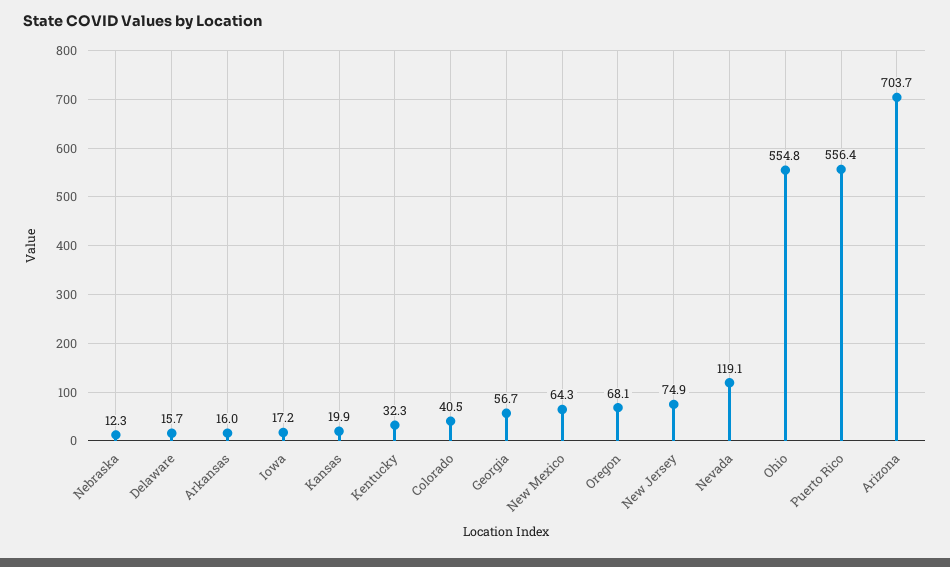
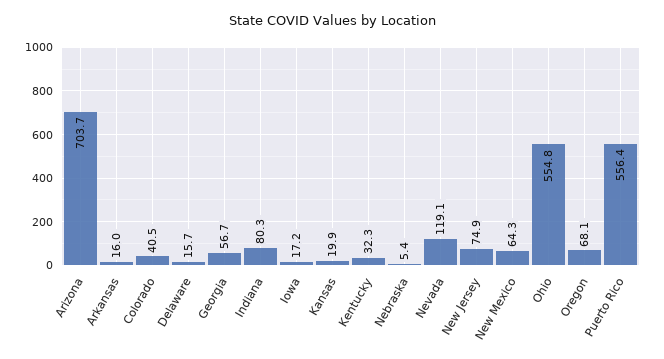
Nebraska: 12.3 -> 5.4
Indiana: none -> 80.3

